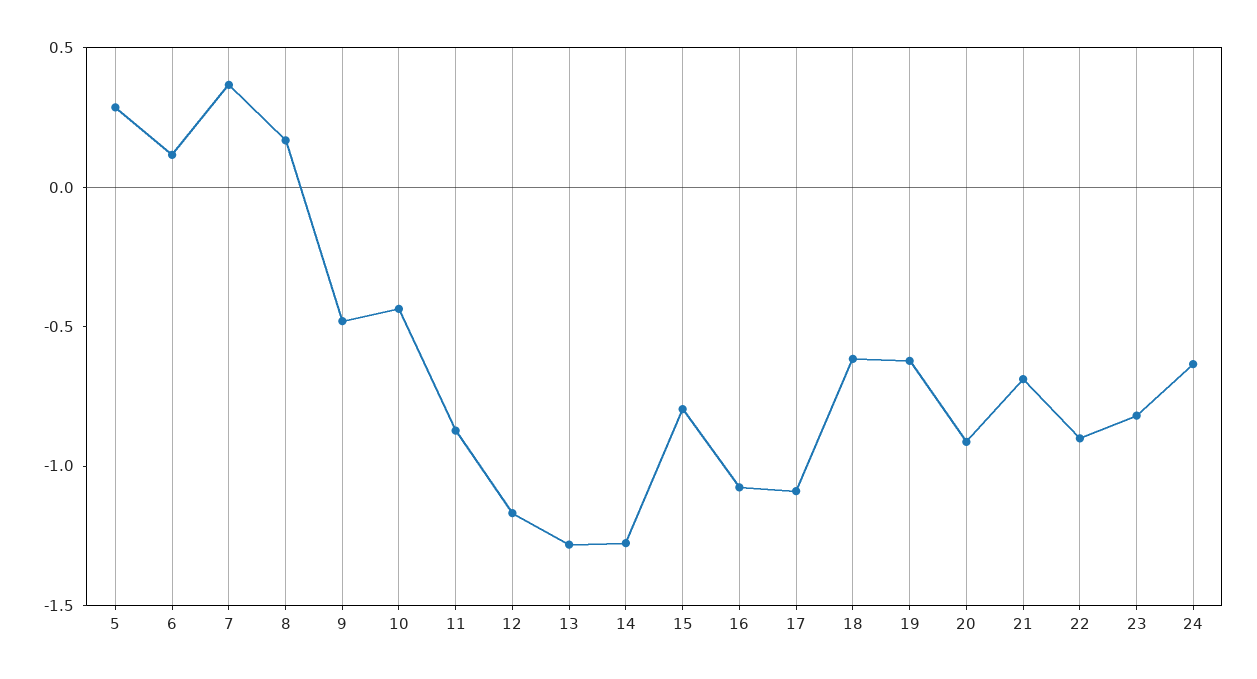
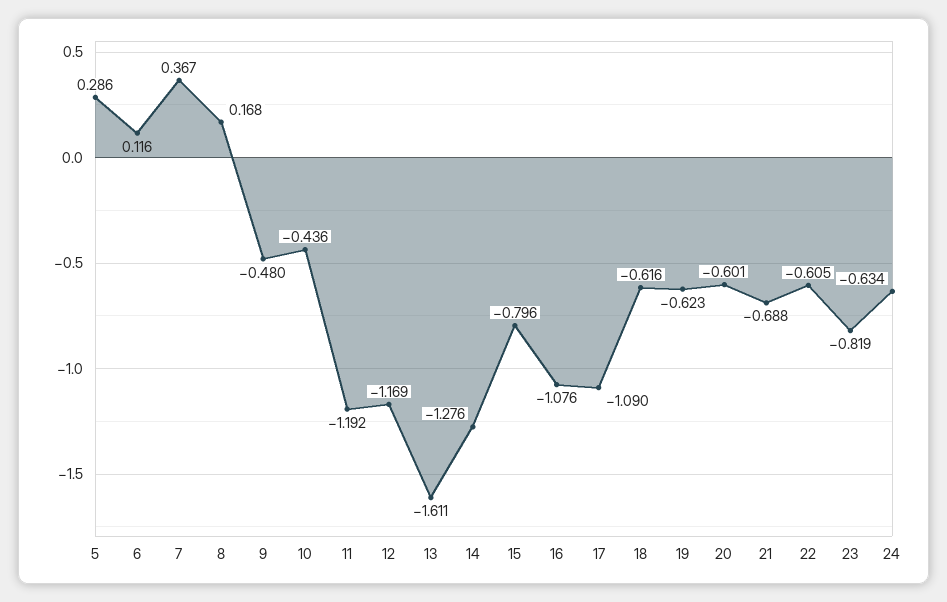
11: -0.9 -> -1.192
13: -1.3 -> -1.611
20: -0.9 -> -0.601
22: -0.9 -> -0.605

